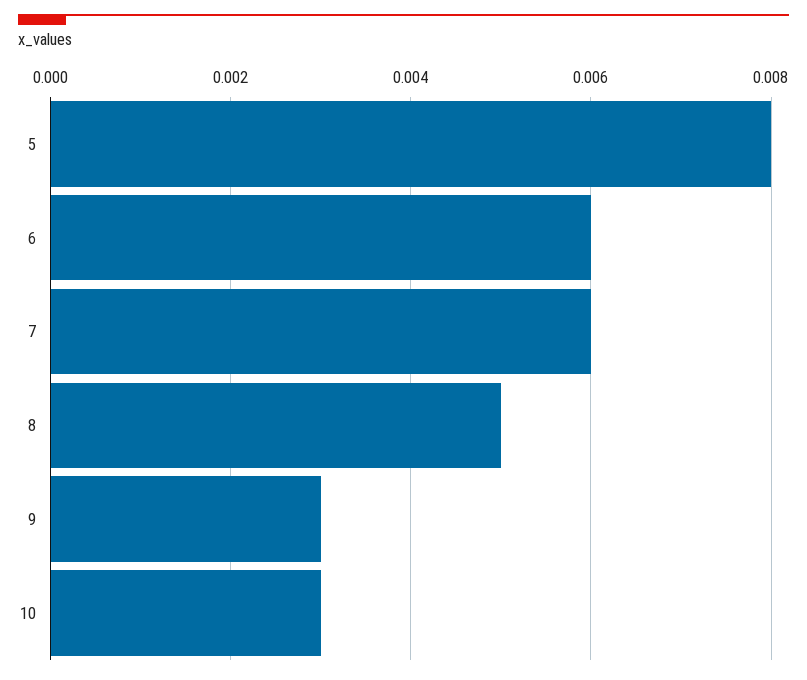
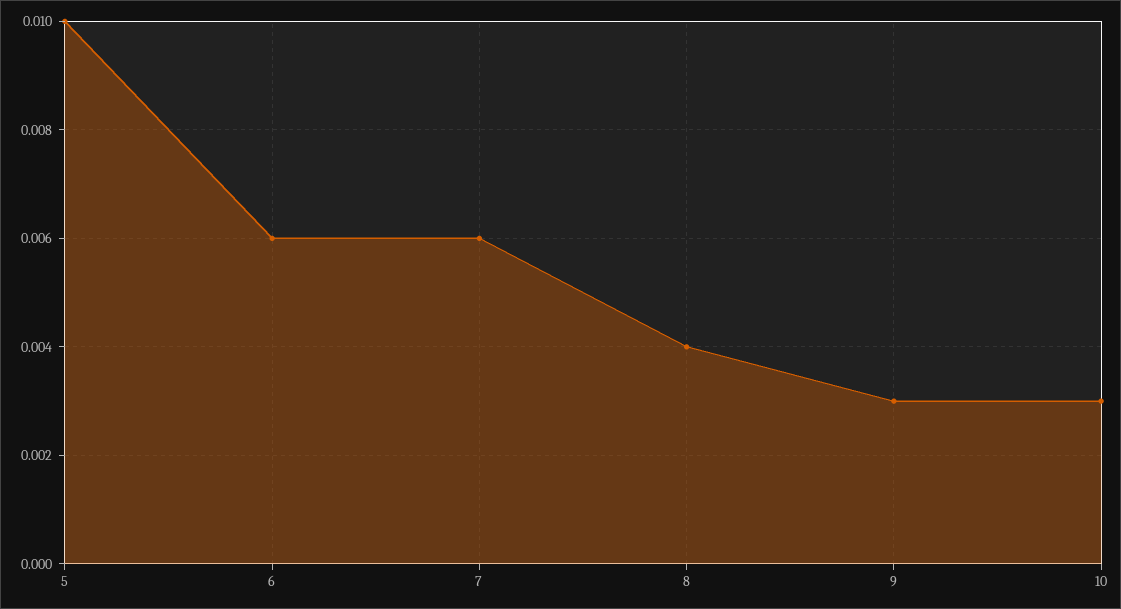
5: 0.008 -> 0.01
8: 0.005 -> 0.004

